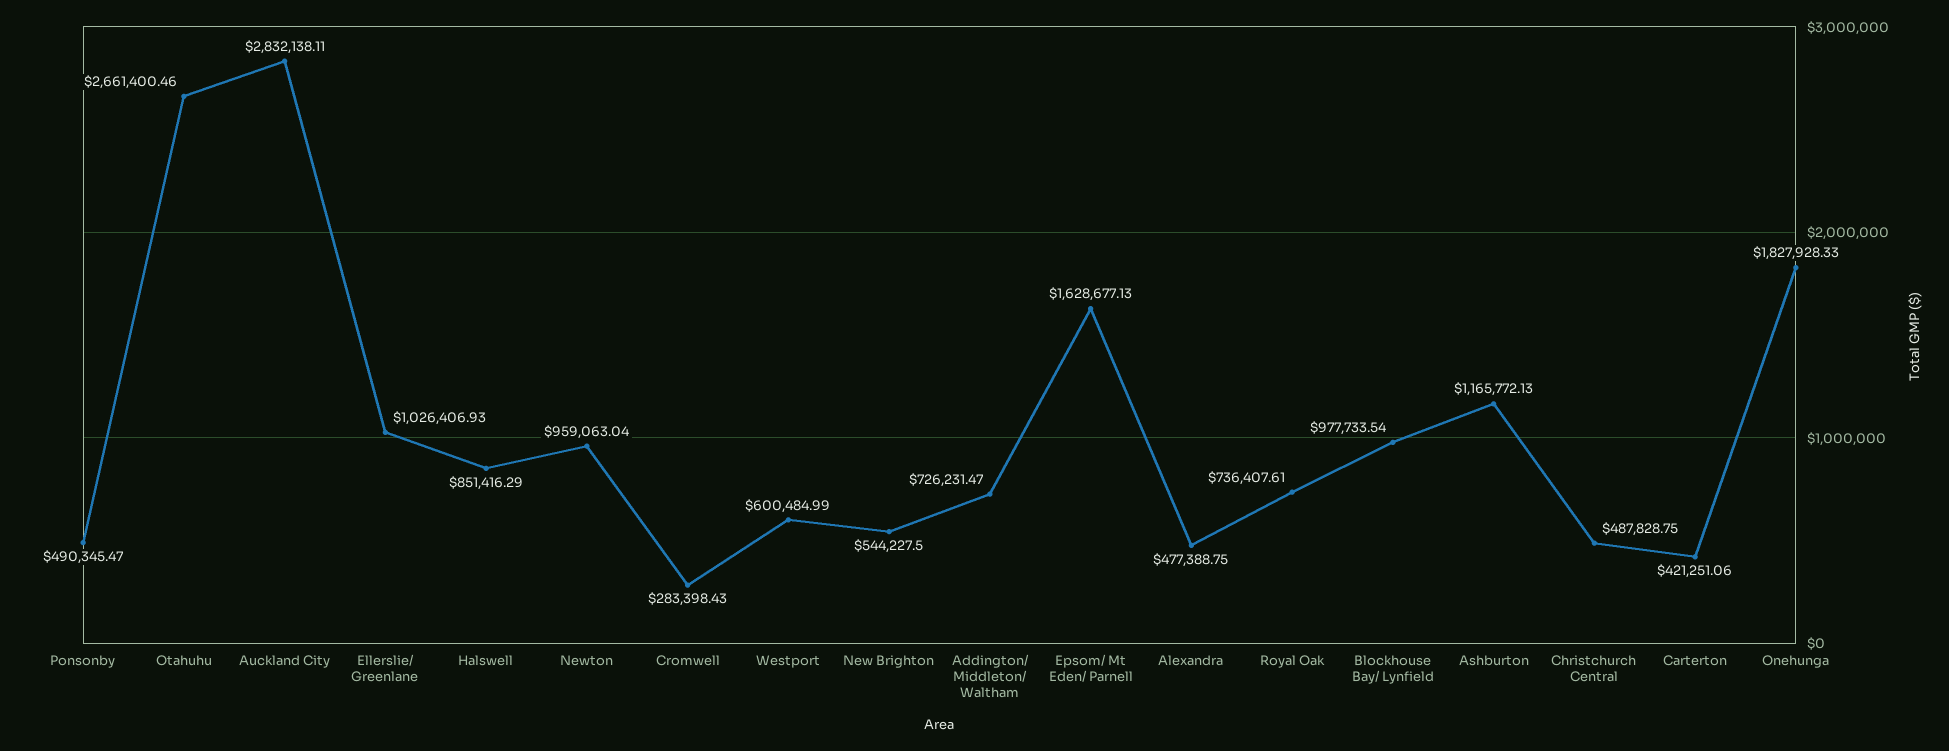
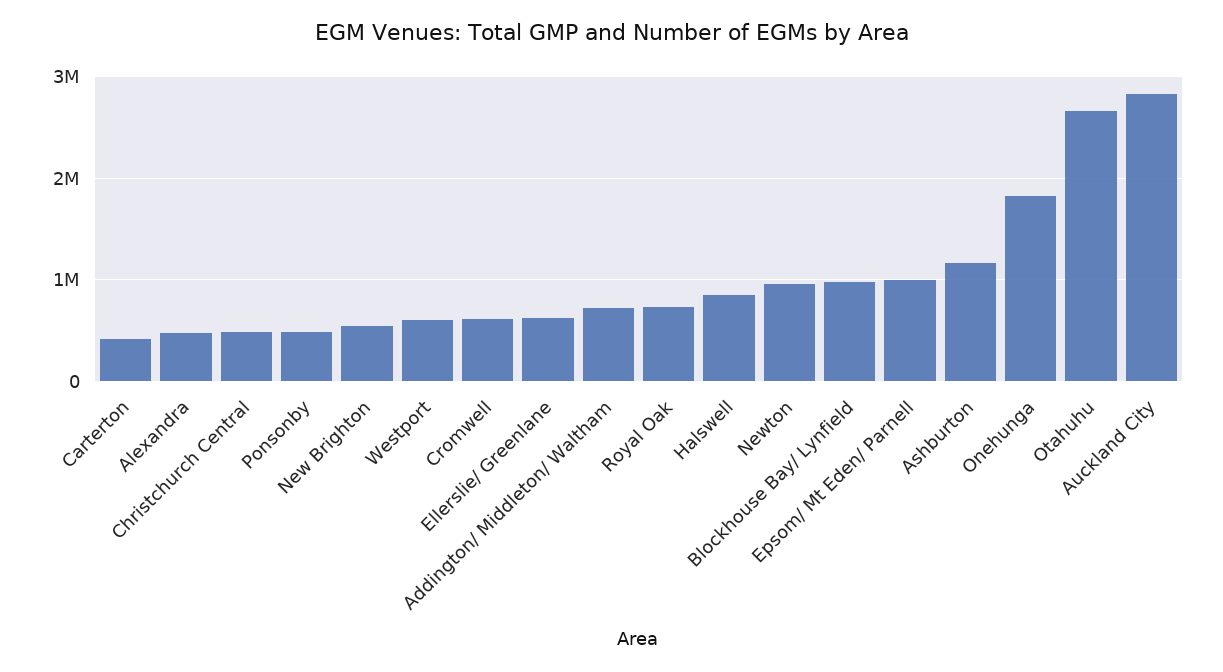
Ellerslie/ Greenlane: 1026406.93 -> 600000
Cromwell: 283398.43 -> 600000
Epsom/ Mt Eden/ Parnell: 1628677.13 -> 1000000

